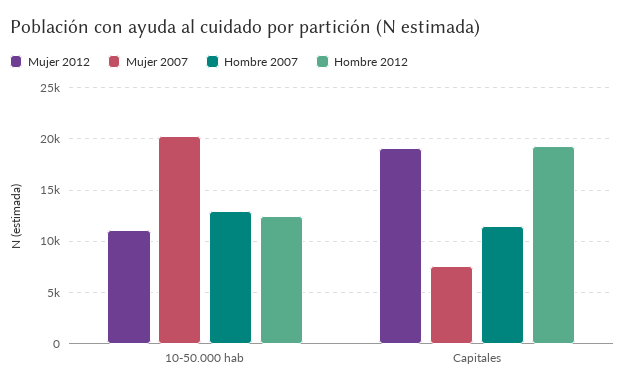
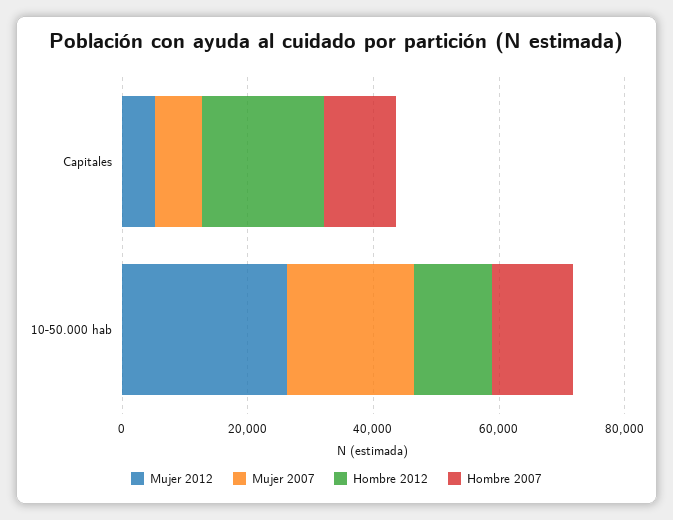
Mujer 2012, 10-50.000 hab: 11000 -> 25000
Mujer 2012, Capitales: 19000 -> 5000

